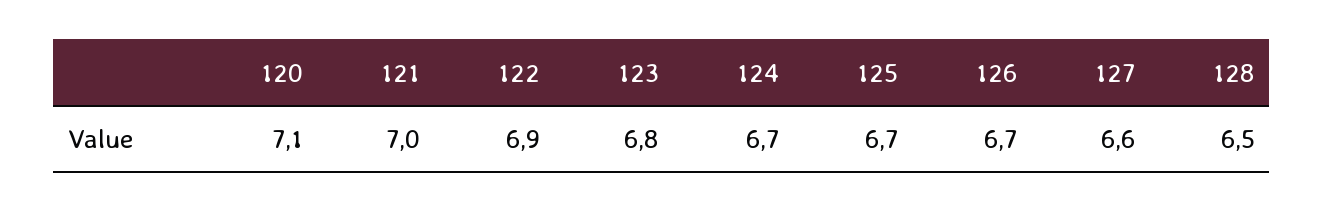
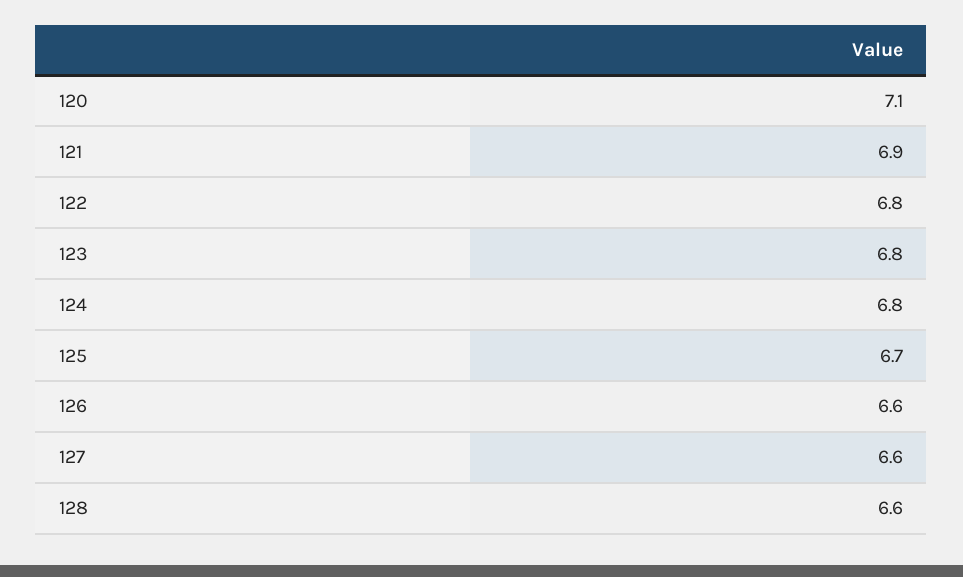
121: 7 -> 6.9
122: 6.9 -> 6.8
124: 6.7 -> 6.8
126: 6.7 -> 6.6
128: 6.5 -> 6.6

